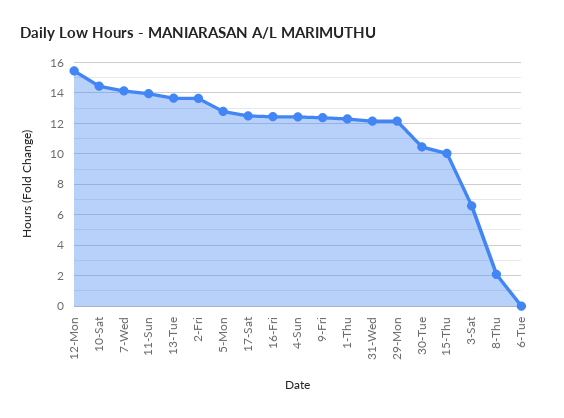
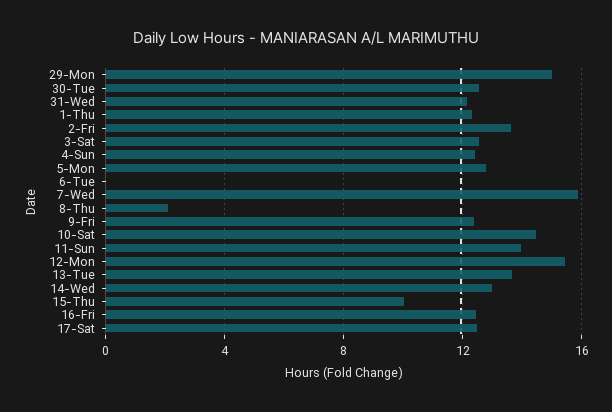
7-Wed: 14 -> 16
29-Mon: 12 -> 15
30-Tue: 10.5 -> 12.5
3-Sat: 6.5 -> 12.5
14-Wed: none -> 13

